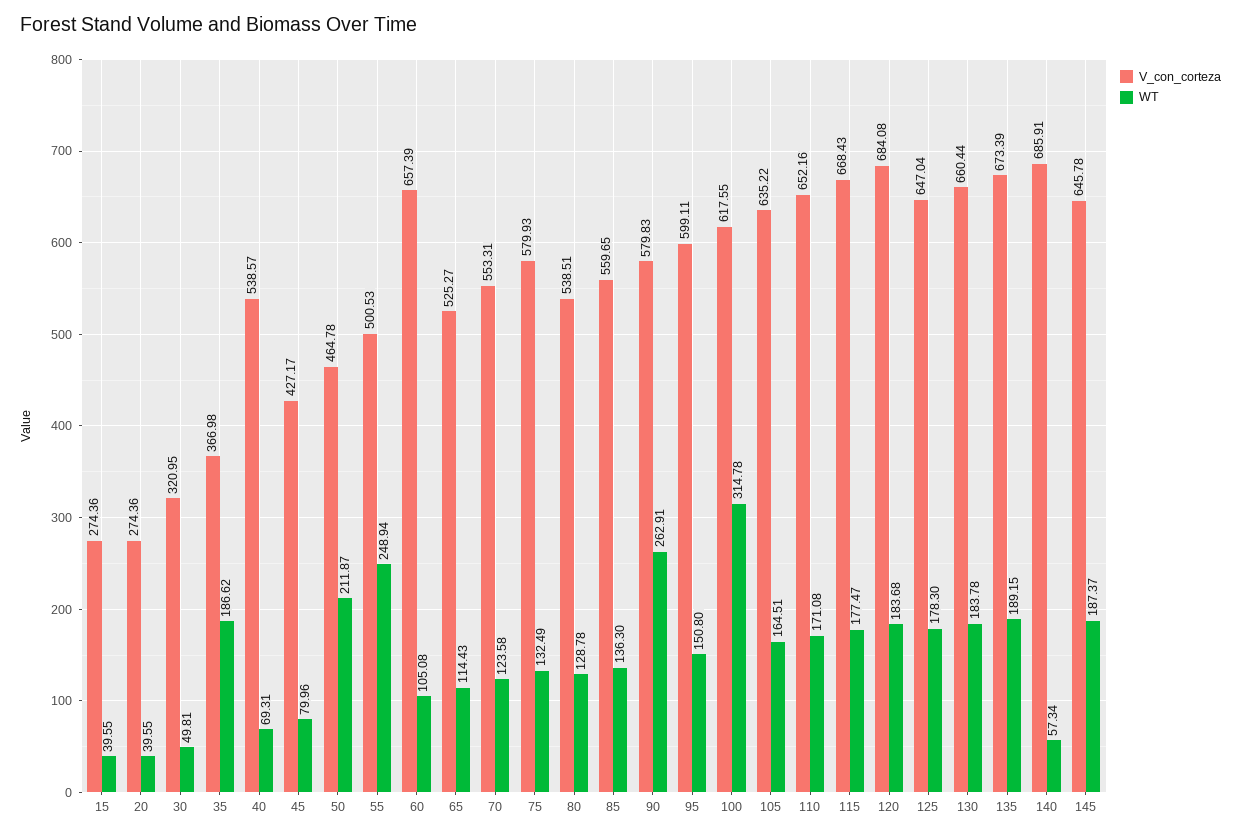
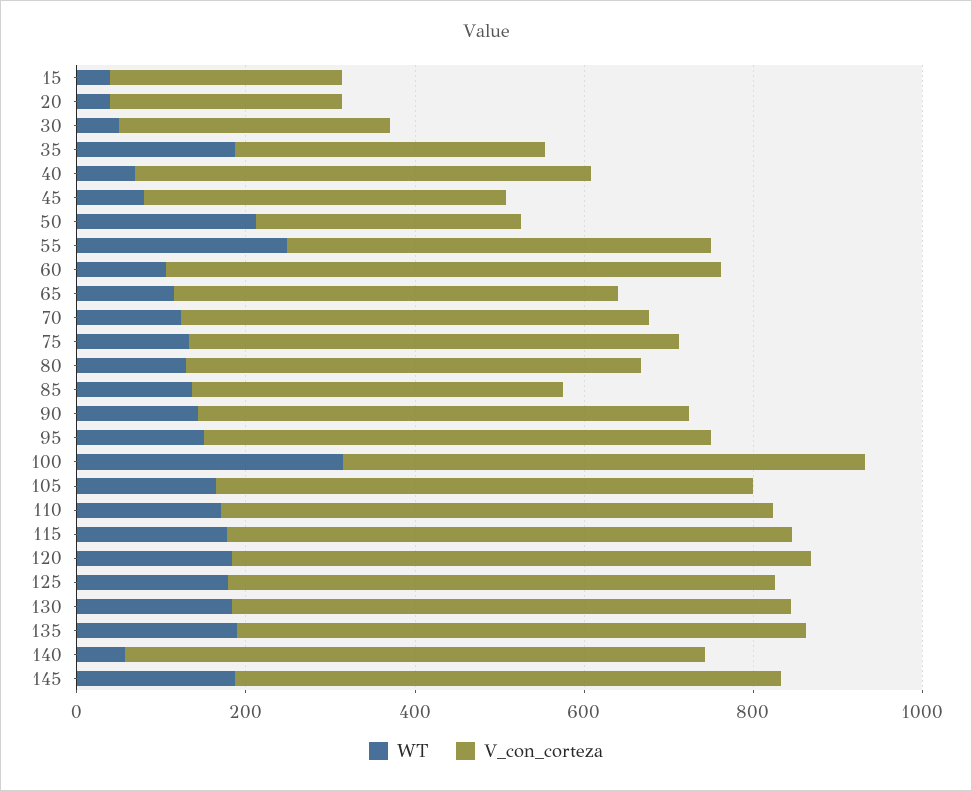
V_con_corteza, 50: 464.78 -> 300
V_con_corteza, 85: 559.65 -> 450
WT, 90: 262.91 -> 150

